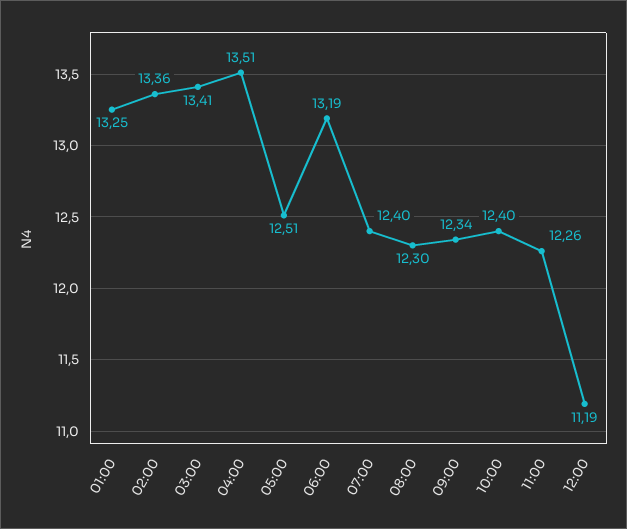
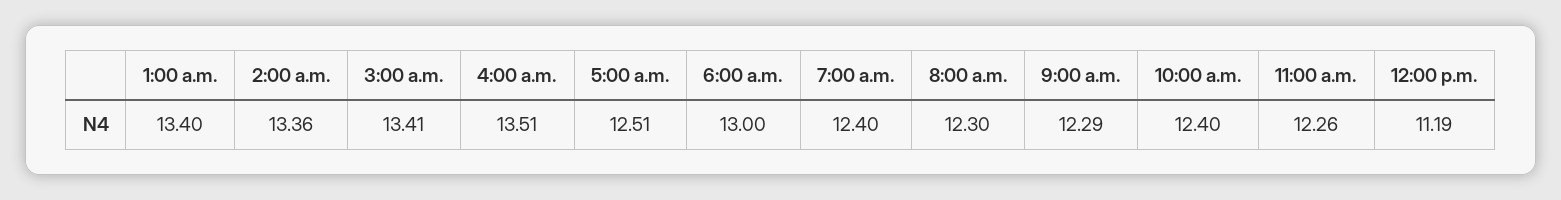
01:00: 13.25 -> 13.4
06:00: 13.19 -> 13
09:00: 12.34 -> 12.29

